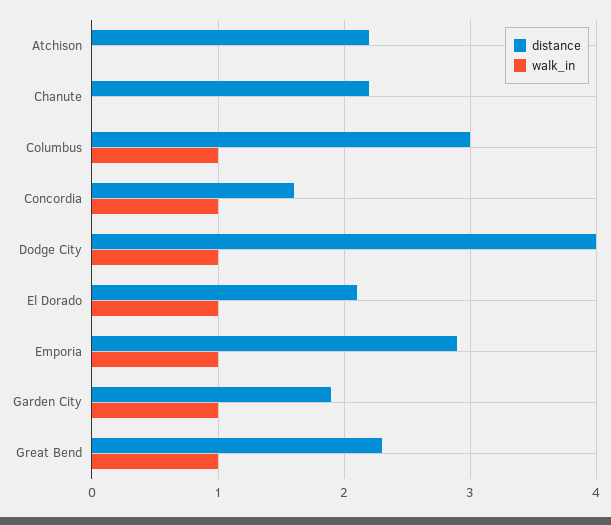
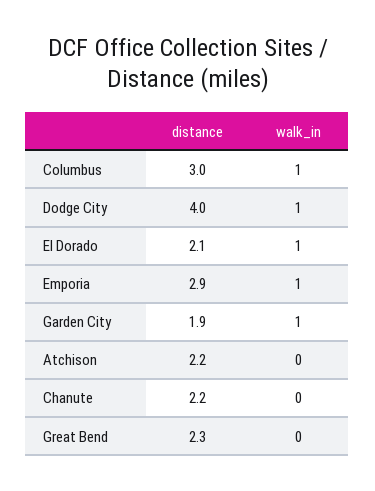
distance, Concordia: 1.6 -> none
walk_in, Concordia: 1 -> none
walk_in, Great Bend: 1 -> 0

